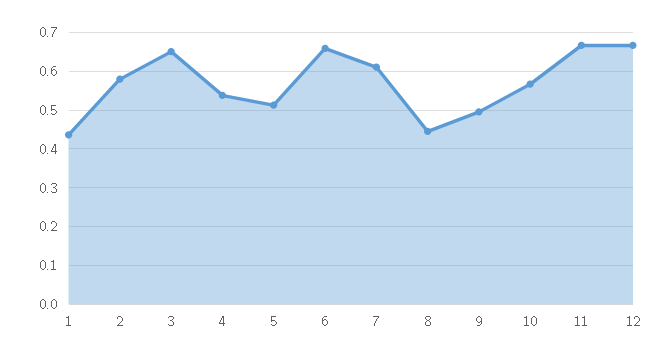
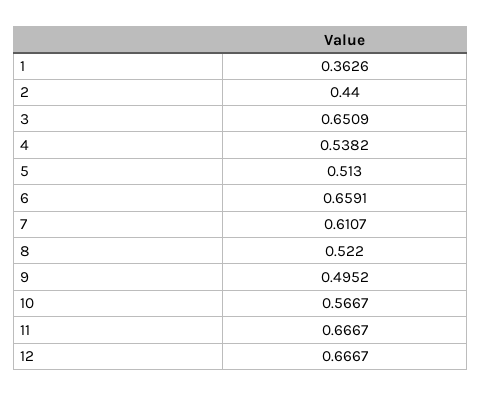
1: 0.44 -> 0.3626
2: 0.58 -> 0.44
8: 0.44 -> 0.522

